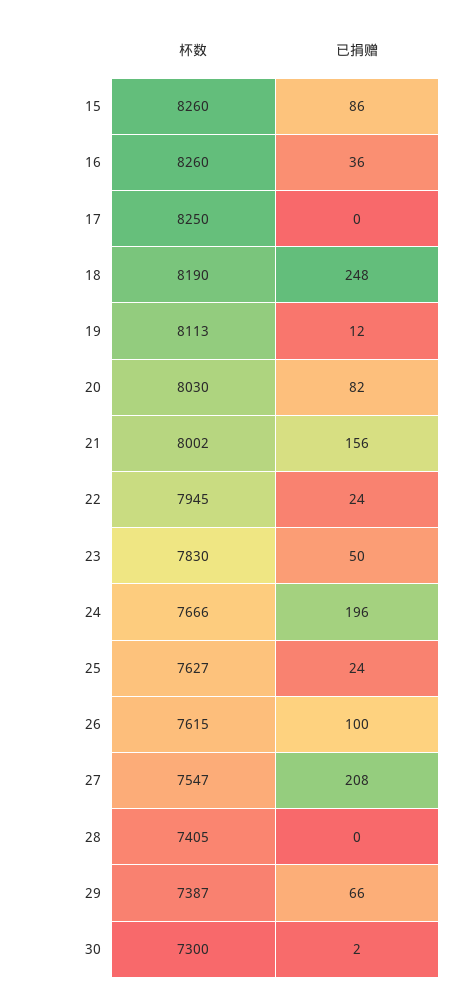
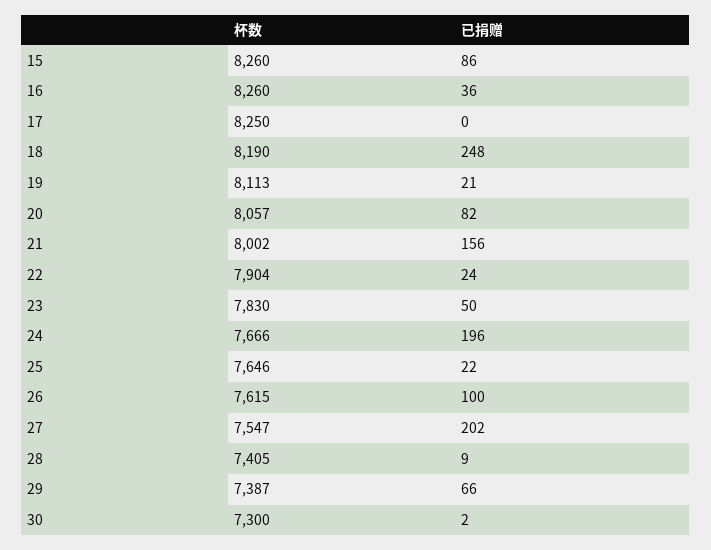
已捐赠, 19: 12 -> 21
杯数, 20: 8030 -> 8057
杯数, 22: 7945 -> 7904
杯数, 25: 7627 -> 7646
已捐赠, 25: 24 -> 22
已捐赠, 27: 208 -> 202
已捐赠, 28: 0 -> 9

